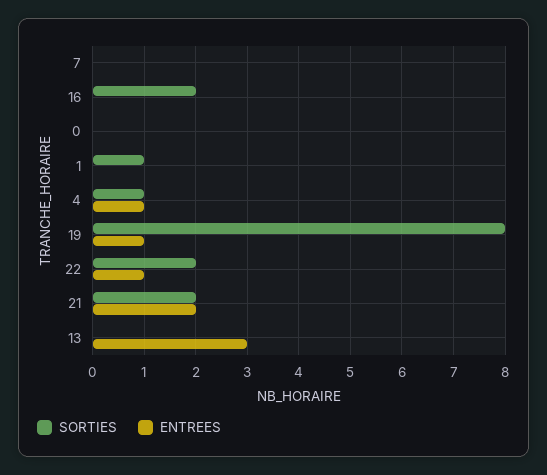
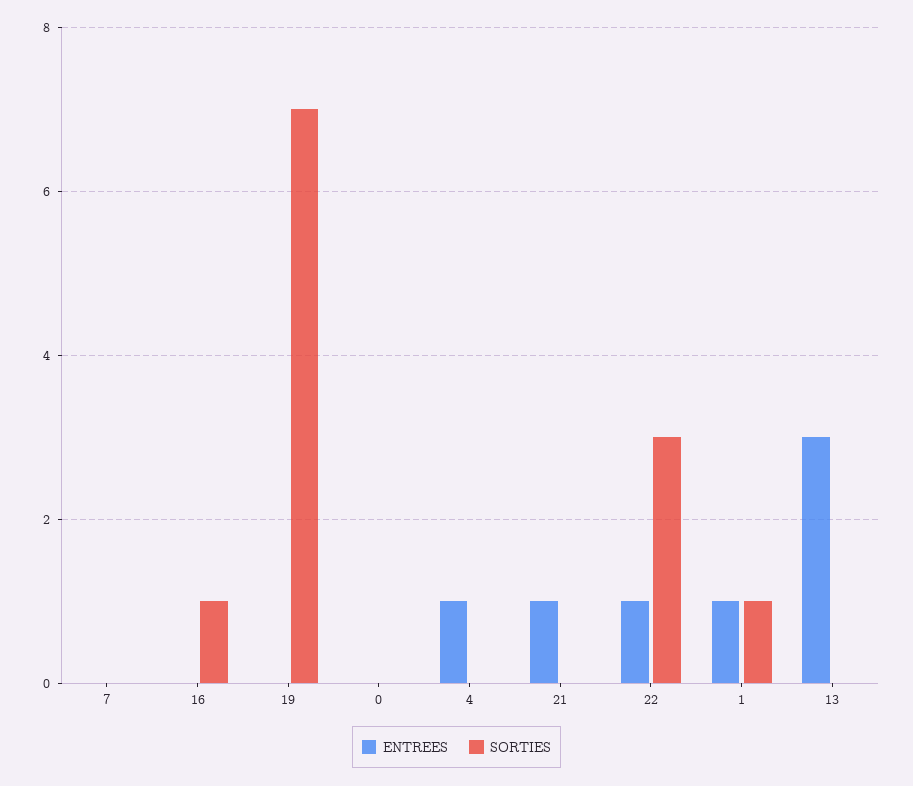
SORTIES, 16: 2 -> 1
ENTREES, 1: 0 -> 1
SORTIES, 4: 1 -> 0
SORTIES, 19: 8 -> 7
ENTREES, 19: 1 -> 0
SORTIES, 22: 2 -> 3
SORTIES, 21: 2 -> 0
ENTREES, 21: 2 -> 1

